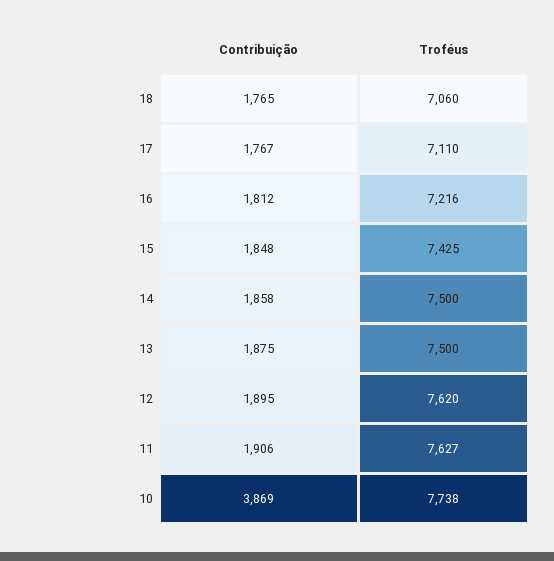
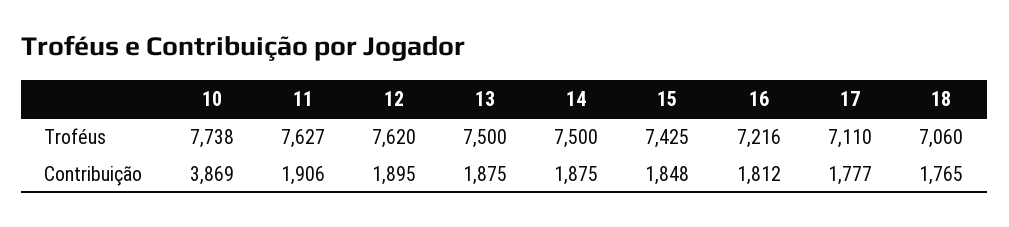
Contribuição, 17: 1767 -> 1777
Contribuição, 14: 1858 -> 1875

